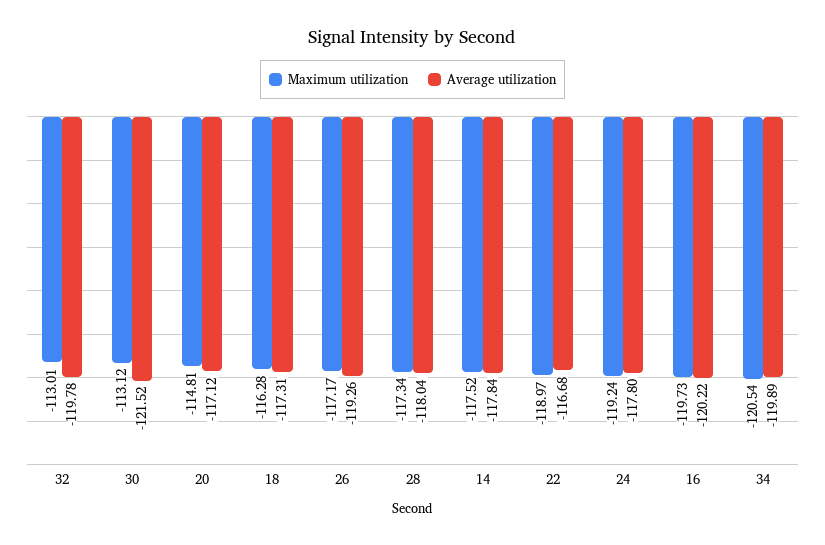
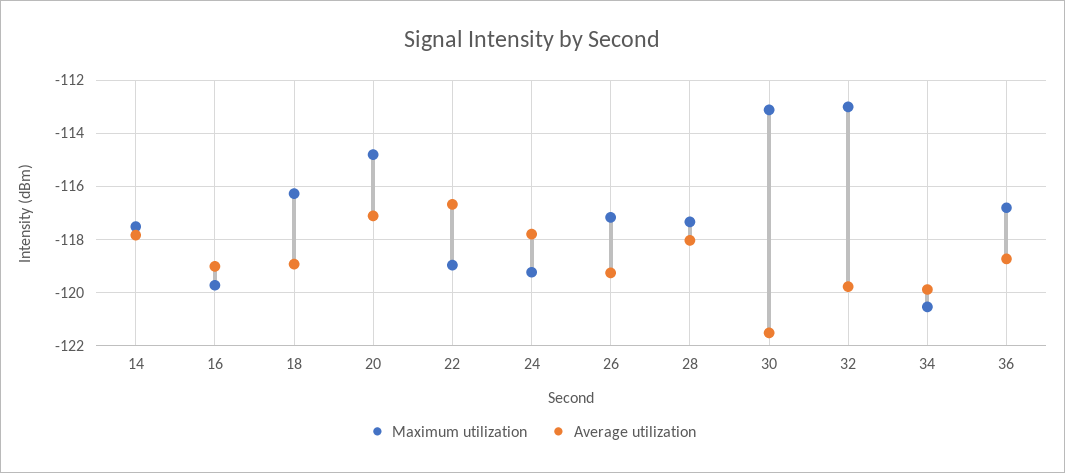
Average utilization, 18: -117.31 -> -119
Average utilization, 16: -120.22 -> -119
Maximum utilization, 36: none -> -116.75
Average utilization, 36: none -> -118.75

